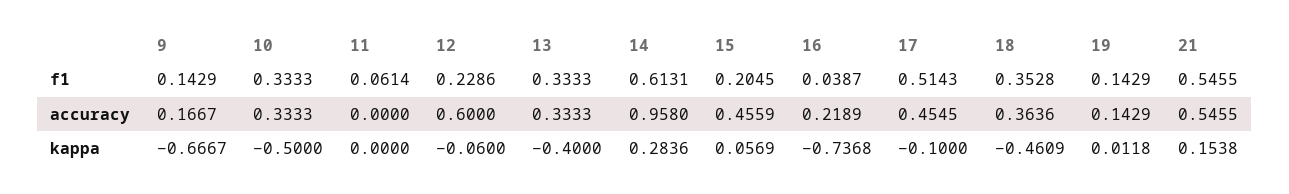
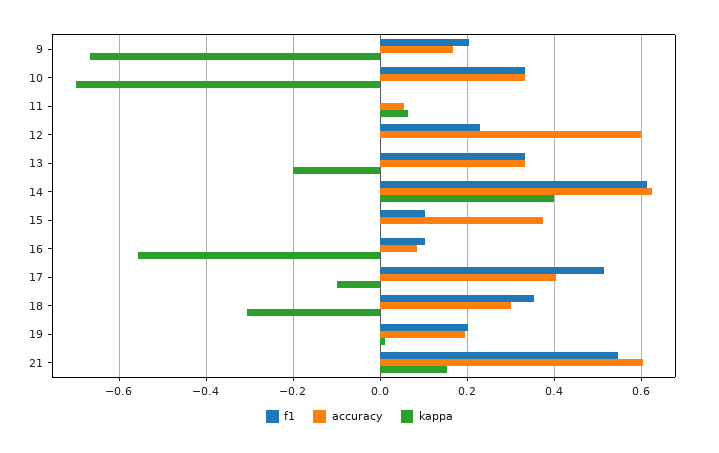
f1, 9: 0.1429 -> 0.2
f1, 11: 0.0614 -> 0
f1, 15: 0.2045 -> 0.1
f1, 16: 0.0387 -> 0.1
f1, 19: 0.1429 -> 0.2
accuracy, 11: 0 -> 0.06
accuracy, 14: 0.958 -> 0.62
accuracy, 15: 0.4559 -> 0.38
accuracy, 16: 0.2189 -> 0.08
accuracy, 17: 0.4545 -> 0.4
accuracy, 18: 0.3636 -> 0.3
accuracy, 19: 0.1429 -> 0.2
accuracy, 21: 0.5455 -> 0.6
kappa, 10: -0.5 -> -0.7
kappa, 11: 0 -> 0.06
kappa, 12: -0.06 -> 0
kappa, 13: -0.4 -> -0.2
kappa, 14: 0.2836 -> 0.4
kappa, 15: 0.0569 -> 0
kappa, 16: -0.7368 -> -0.56
kappa, 18: -0.4609 -> -0.3

